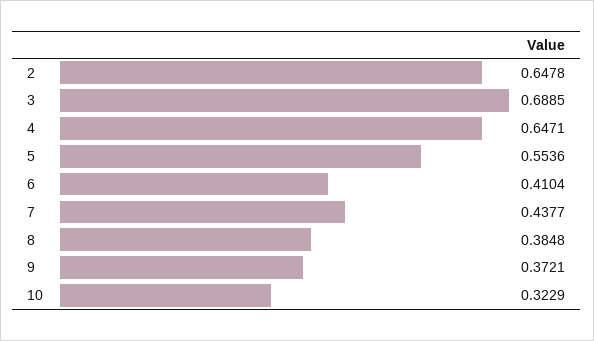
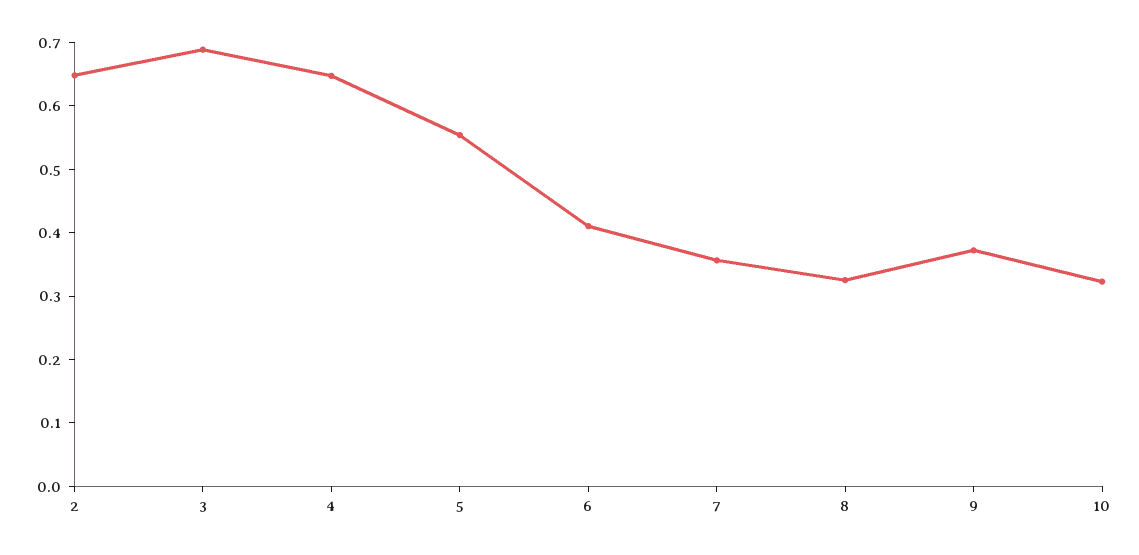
7: 0.4377 -> 0.36
8: 0.3848 -> 0.32

